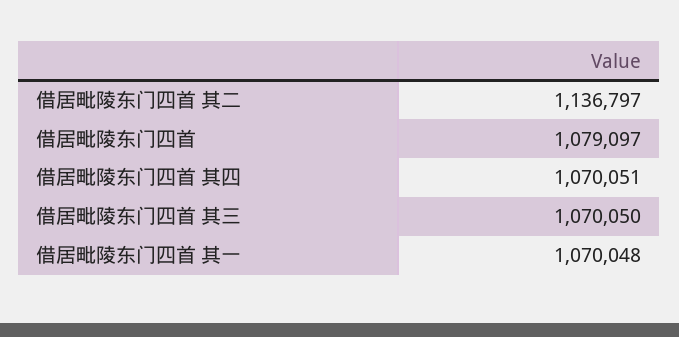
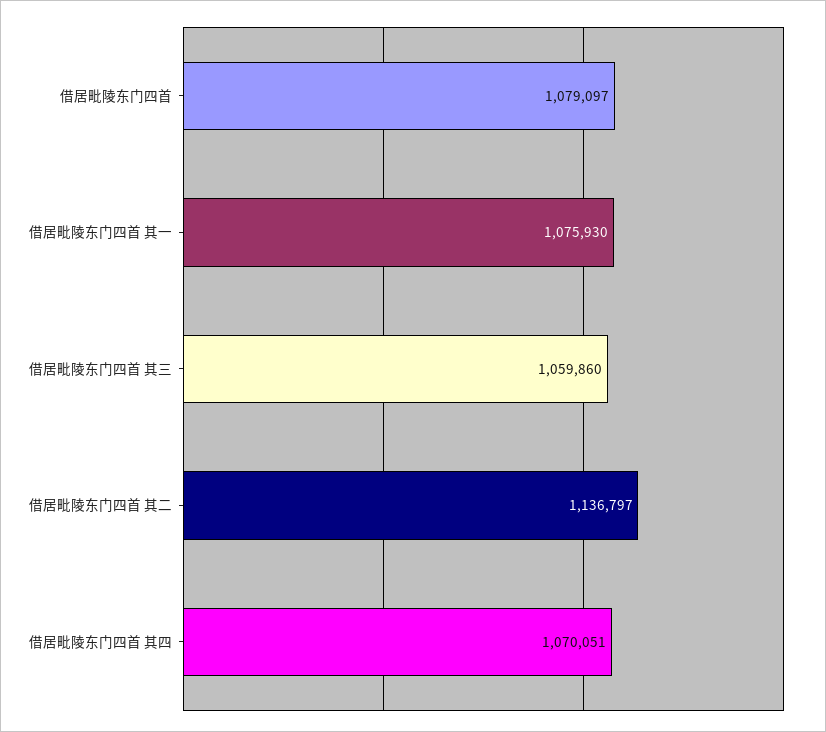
借居毗陵东门四首 其三: 1070050 -> 1059860
借居毗陵东门四首 其一: 1070048 -> 1075930

